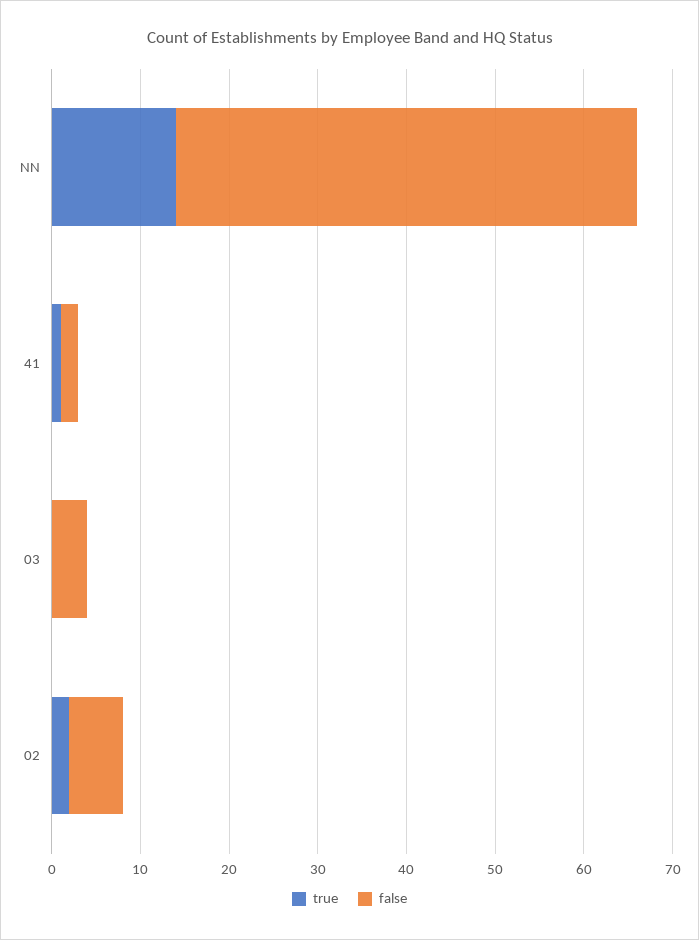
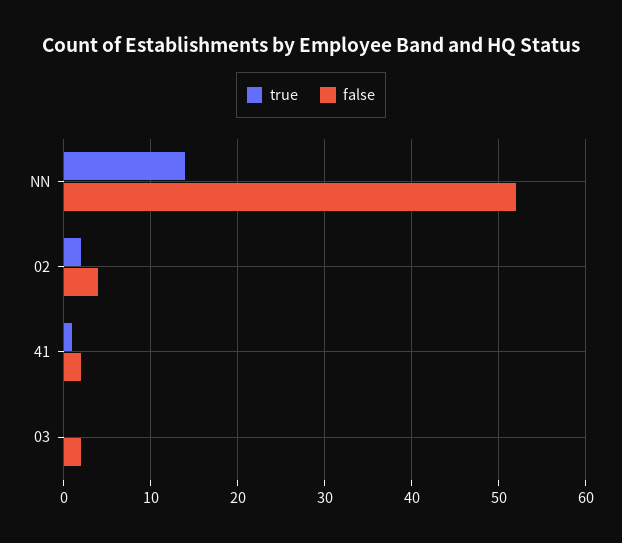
false, 03: 4 -> 2
false, 02: 6 -> 4

